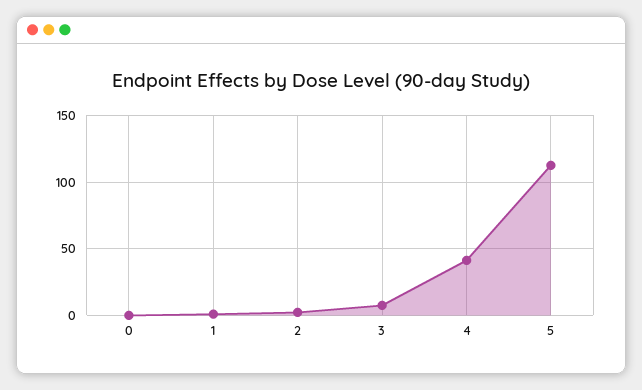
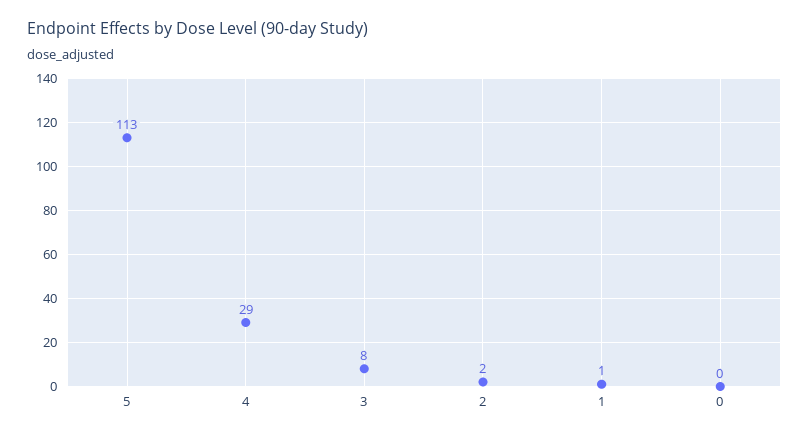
4: 40 -> 29

